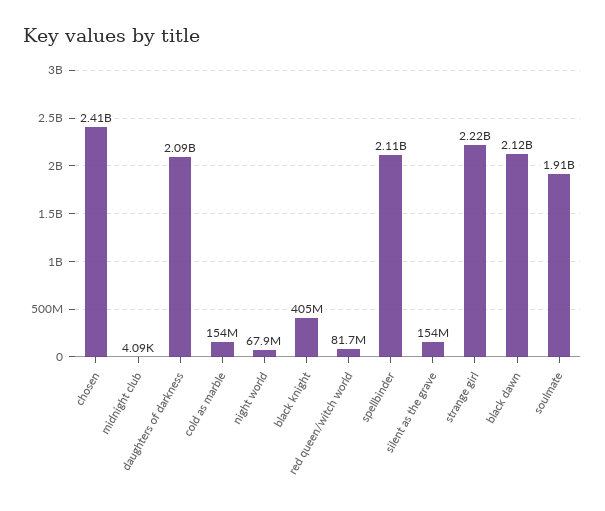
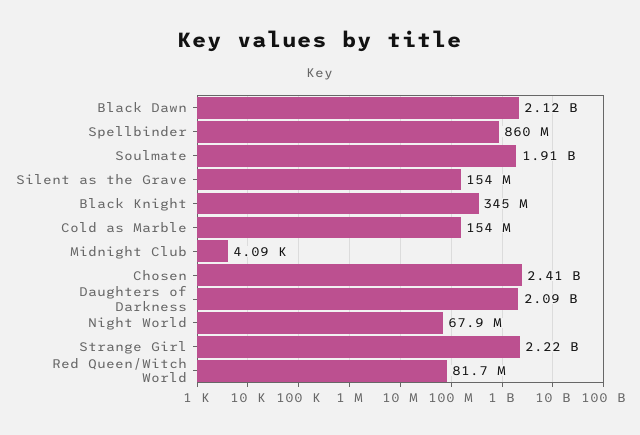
black knight: 405000000 -> 345000000
spellbinder: 2110000000 -> 860000000

